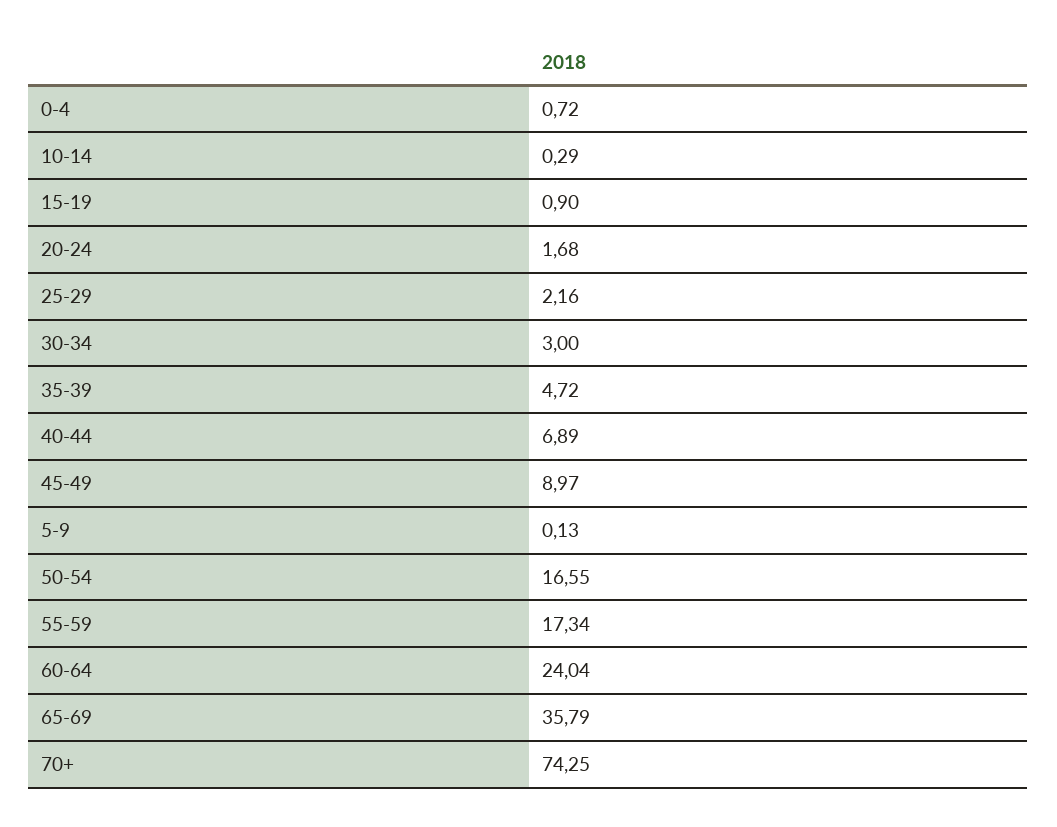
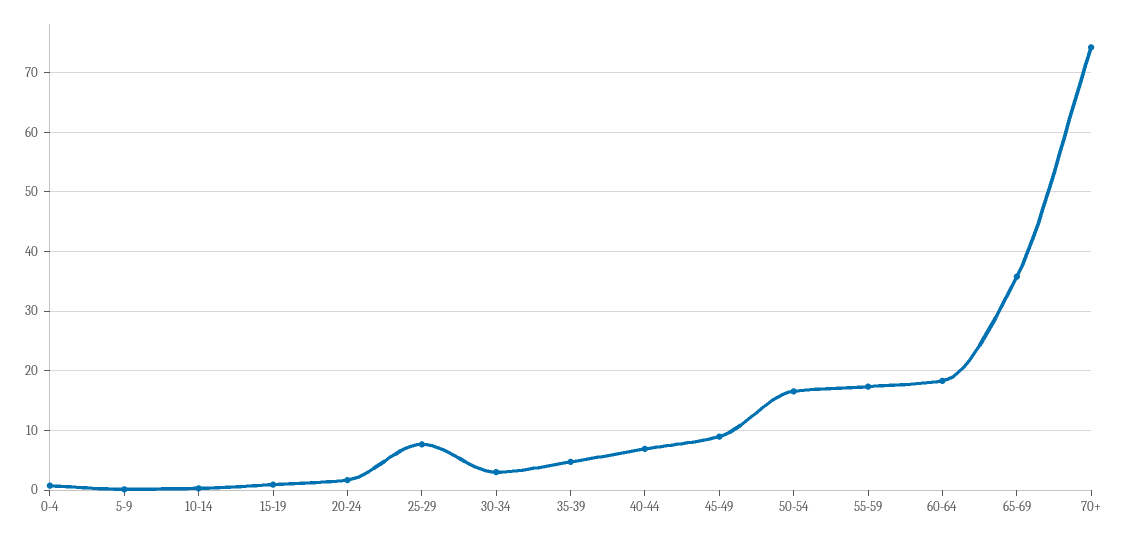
25-29: 2.16 -> 8
60-64: 24.04 -> 18

